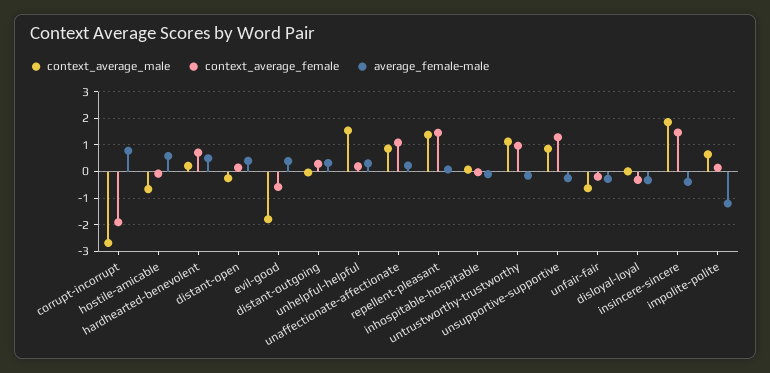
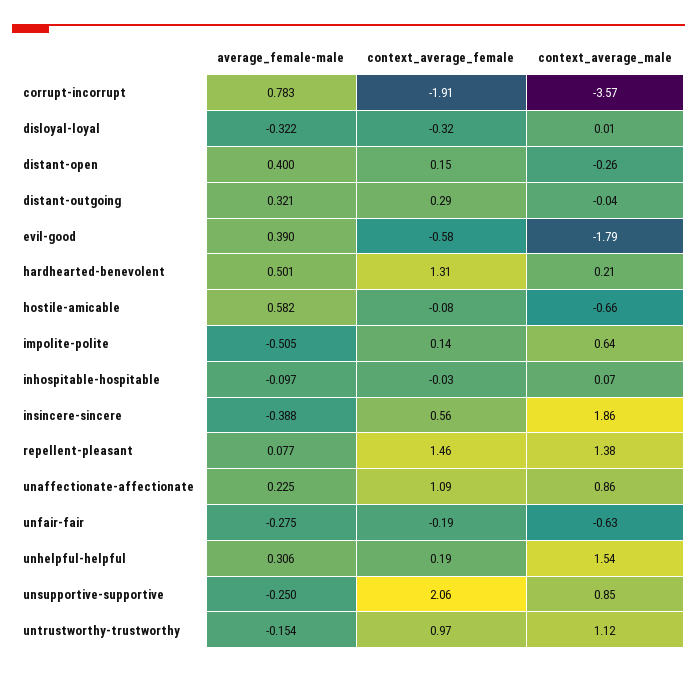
context_average_male, corrupt-incorrupt: -2.75 -> -3.57
context_average_female, hardhearted-benevolent: 0.75 -> 1.31
context_average_female, unsupportive-supportive: 1.25 -> 2.06
context_average_female, insincere-sincere: 1.5 -> 0.56
average_female-male, impolite-polite: -1.25 -> -0.505

